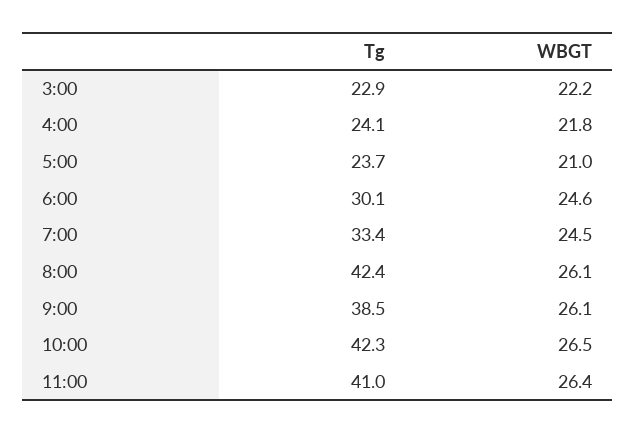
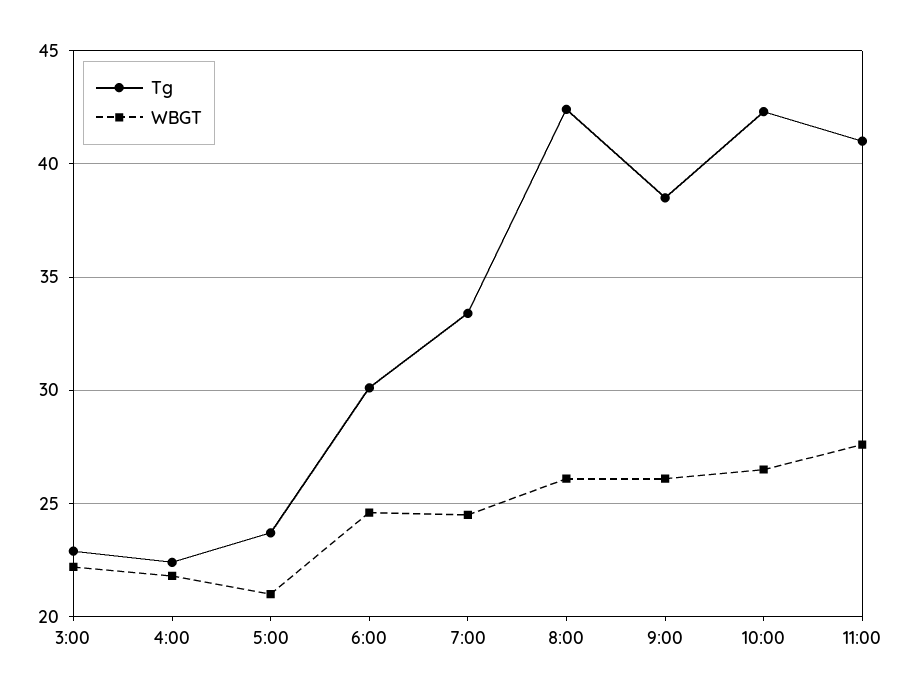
Tg, 4:00: 24.1 -> 22.5
WBGT, 11:00: 26.4 -> 27.5

